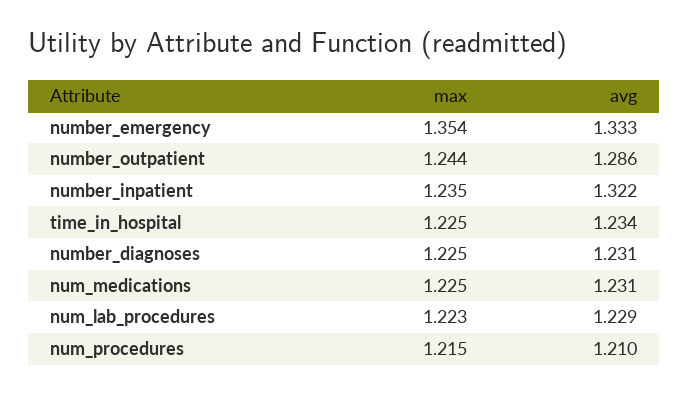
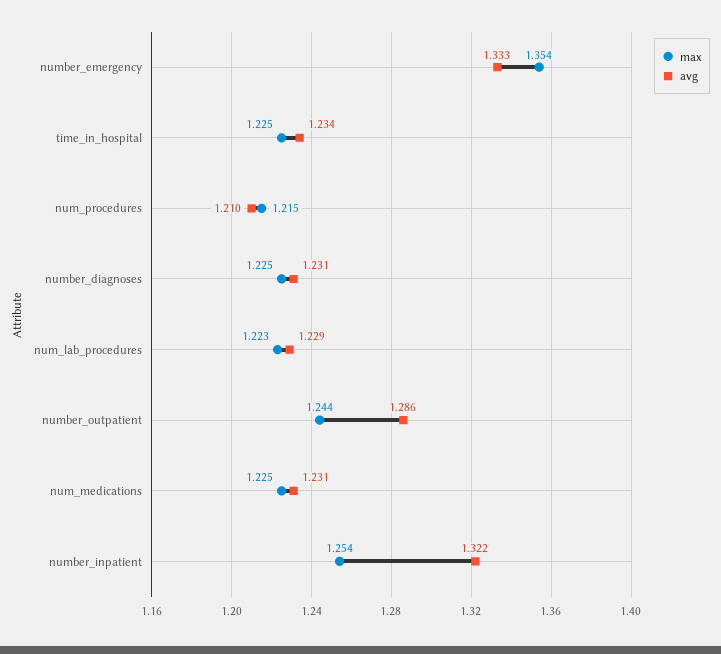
max, number_inpatient: 1.235 -> 1.254

